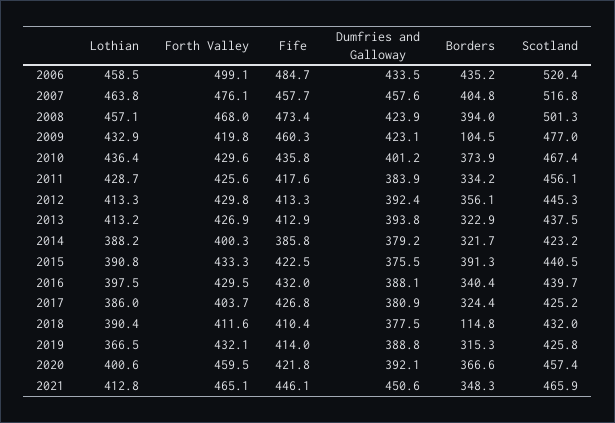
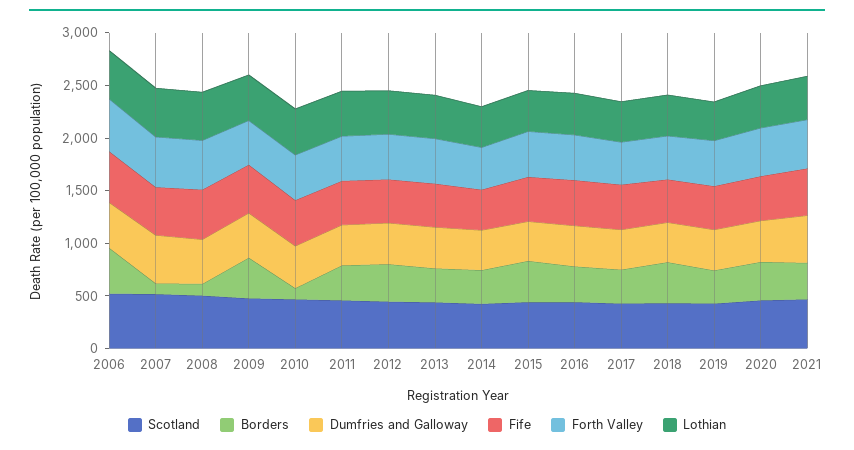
Borders, 2007: 404.8 -> 100
Borders, 2008: 394 -> 100
Borders, 2009: 104.5 -> 400
Borders, 2010: 373.9 -> 100
Borders, 2018: 114.8 -> 400

